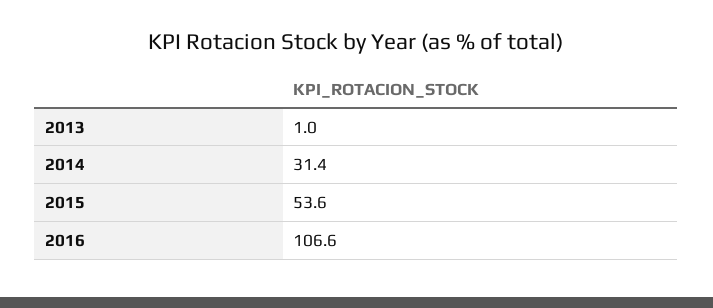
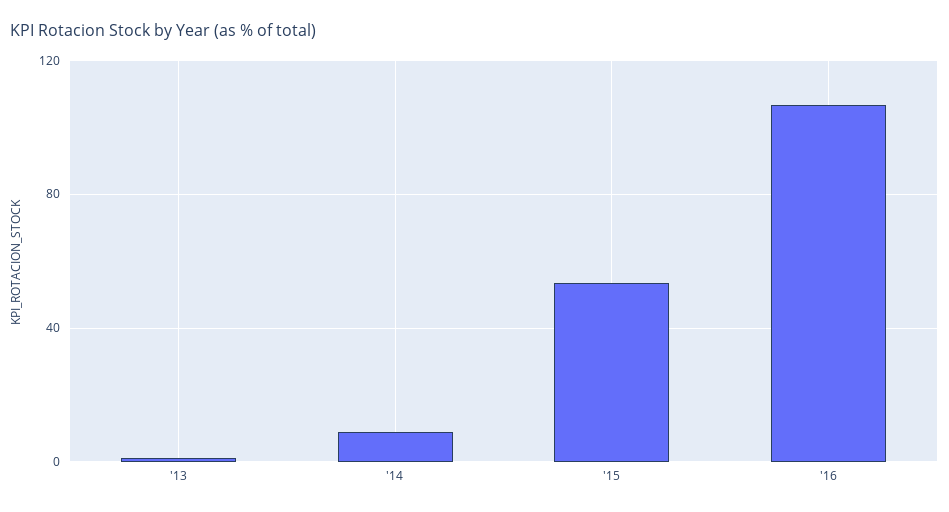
2014: 31.4 -> 10

